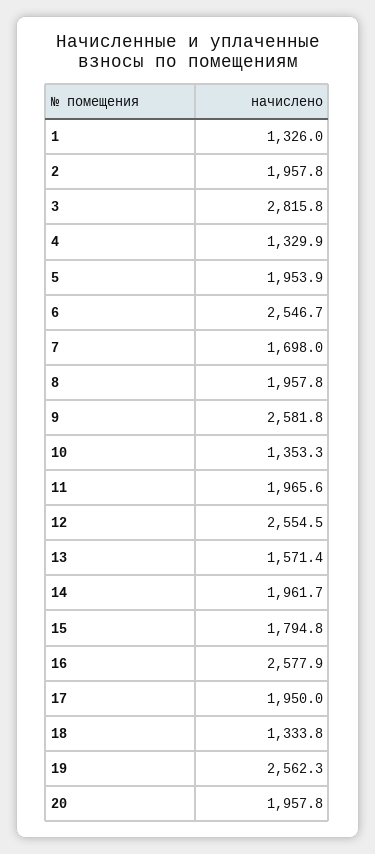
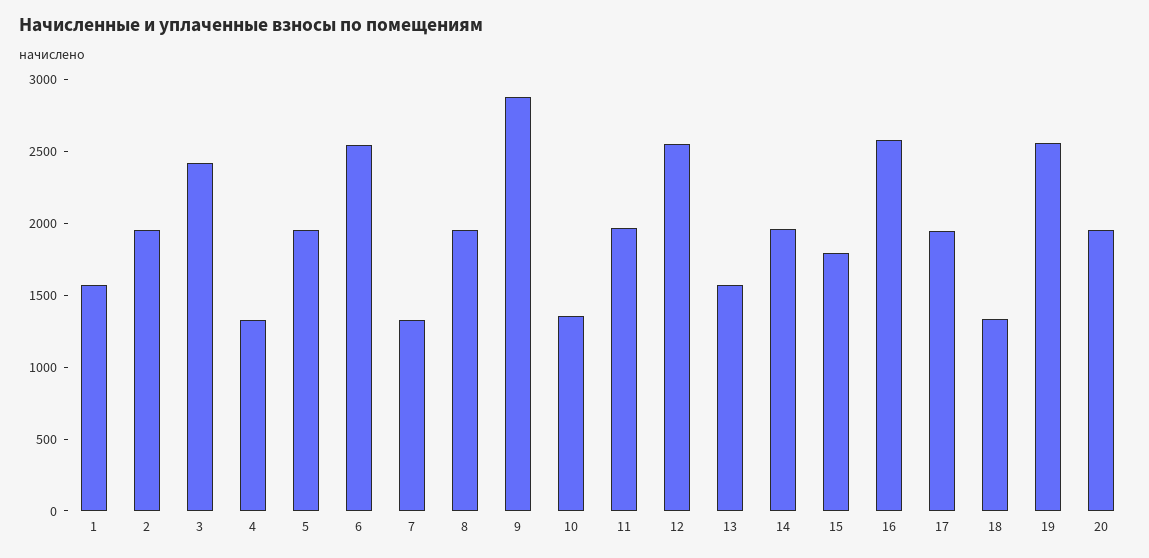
1: 1326 -> 1600
3: 2815.8 -> 2400
7: 1698 -> 1300
9: 2581.8 -> 2900

